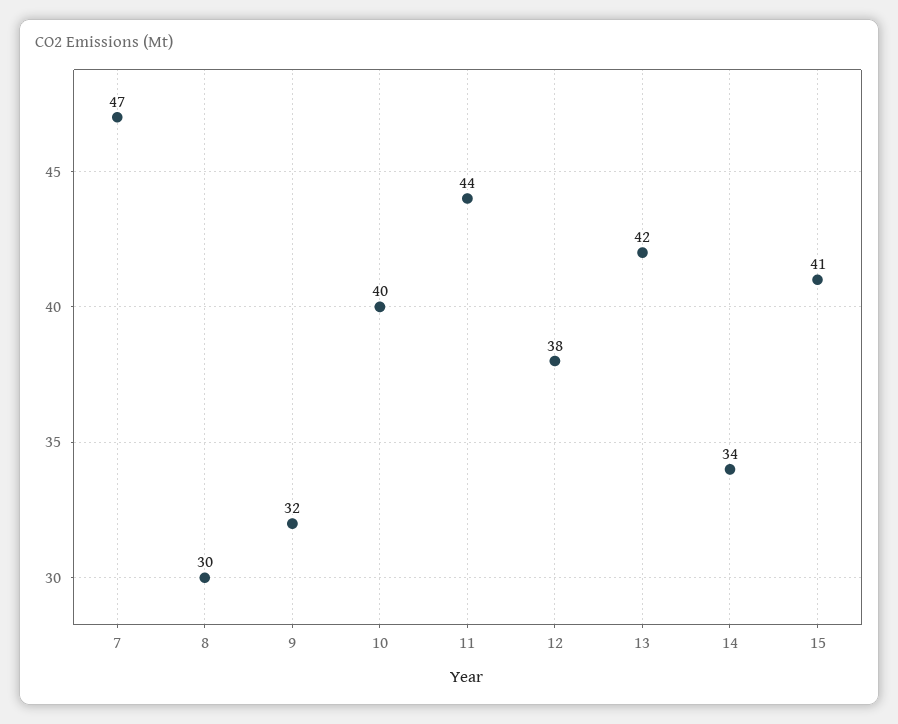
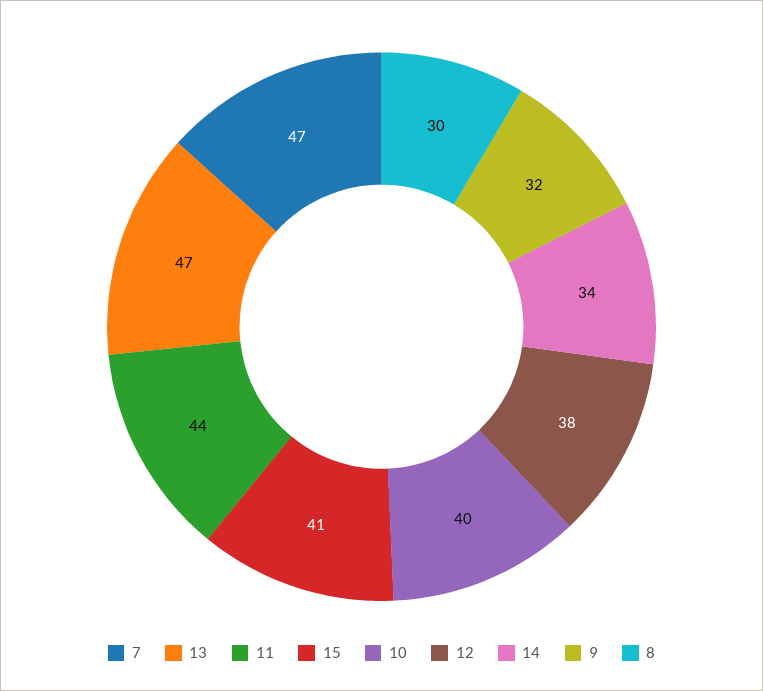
13: 42 -> 47

